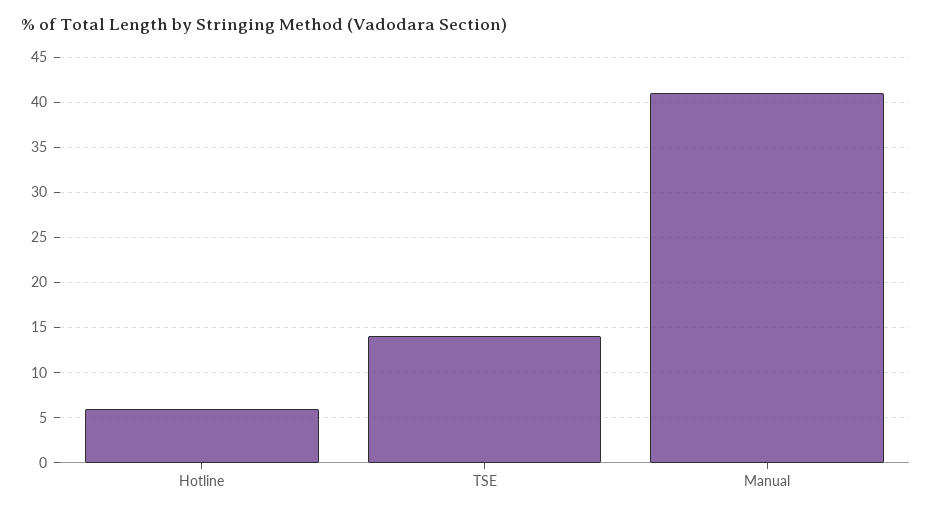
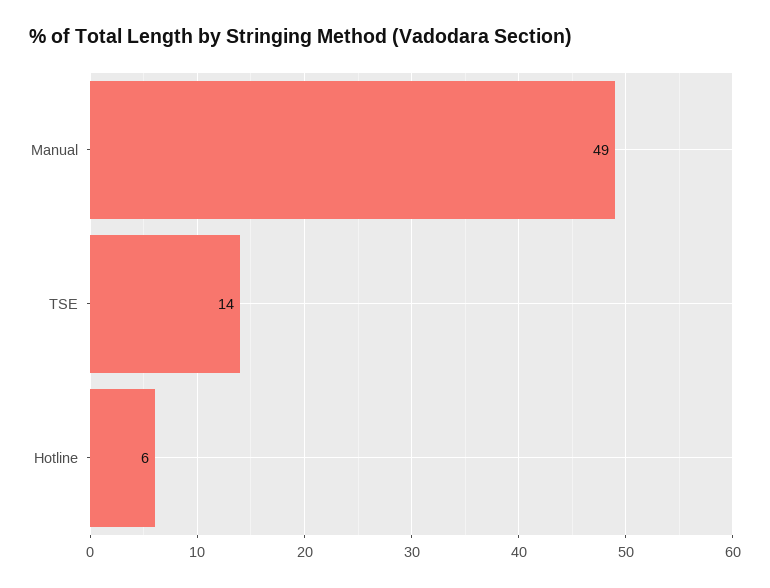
Manual: 41 -> 49

